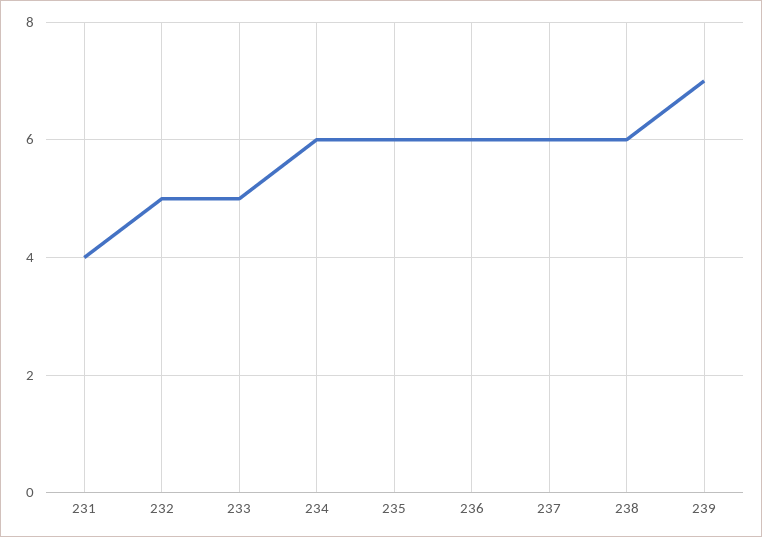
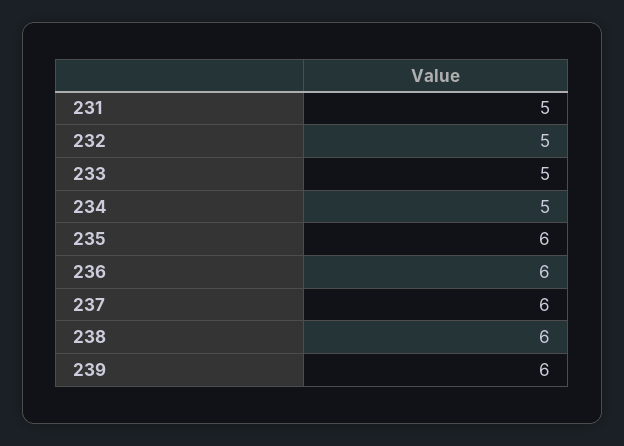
231: 4 -> 5
234: 6 -> 5
239: 7 -> 6

